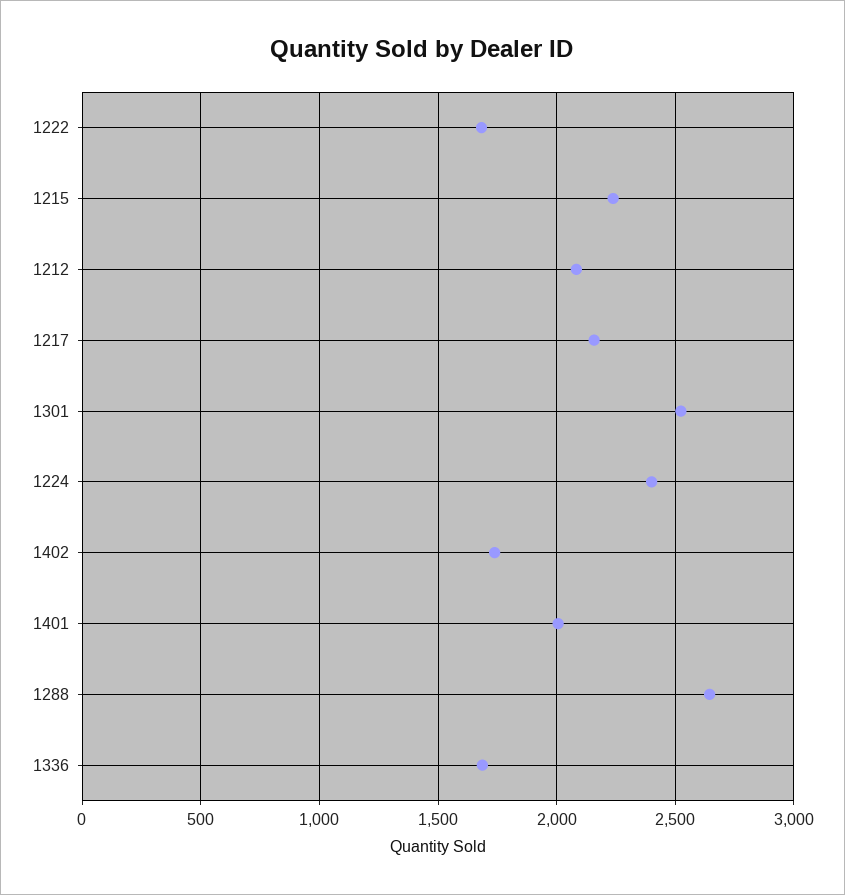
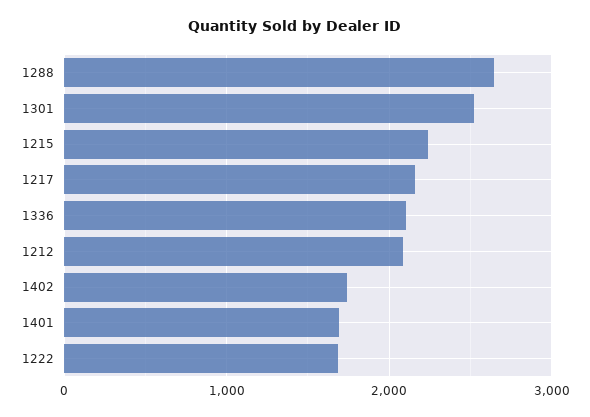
1224: 2400 -> none
1401: 2000 -> 1700
1336: 1700 -> 2100

